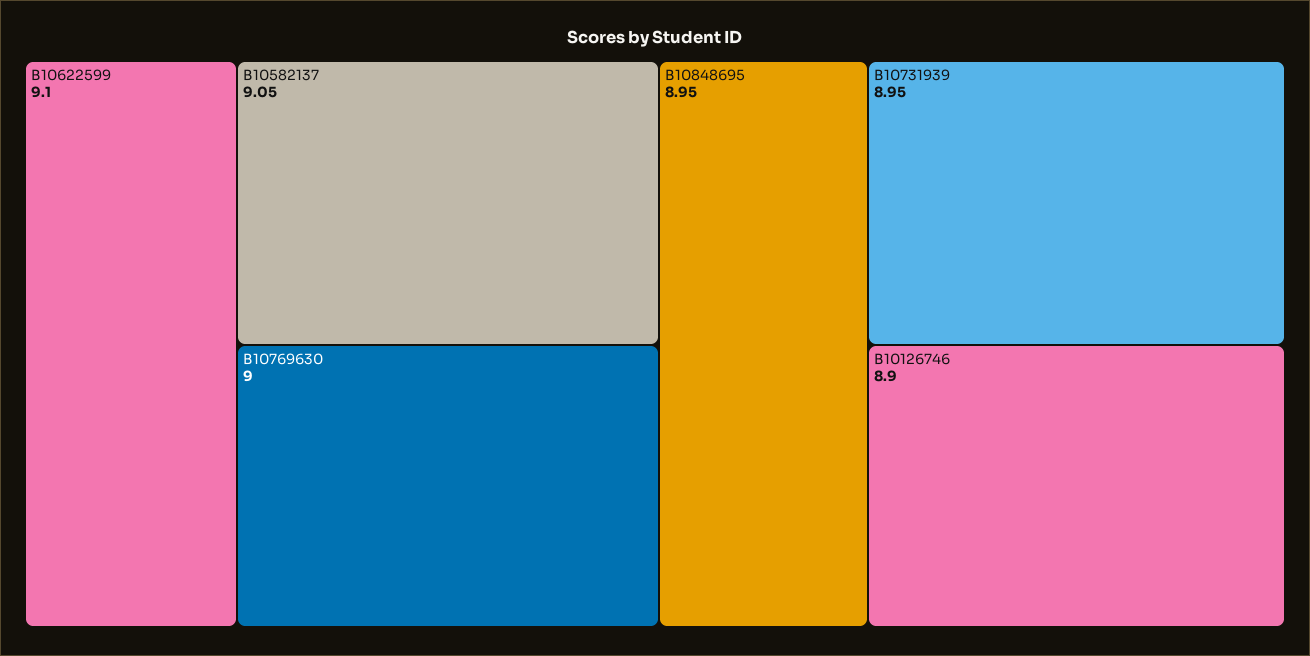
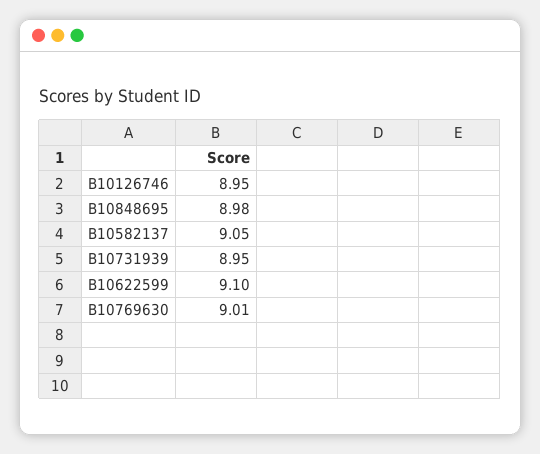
B10769630: 9 -> 9.01
B10848695: 8.95 -> 8.98
B10126746: 8.9 -> 8.95

